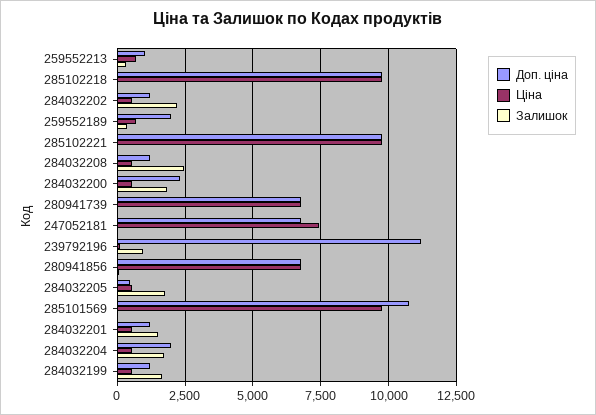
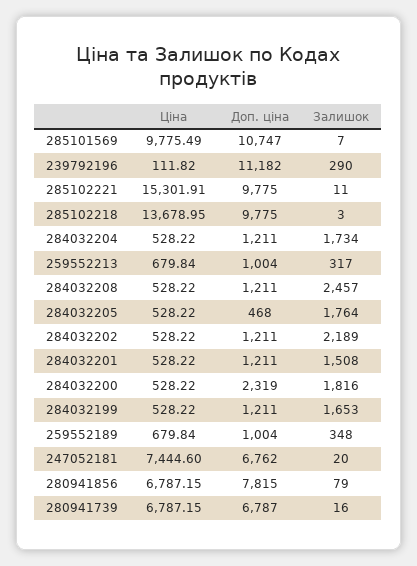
Ціна, 285102218: 9750 -> 13678.95
Доп. ціна, 259552189: 2000 -> 1004
Ціна, 285102221: 9750 -> 15301.91
Залишок, 239792196: 1000 -> 290
Доп. ціна, 280941856: 6750 -> 7815
Доп. ціна, 284032204: 2000 -> 1211

